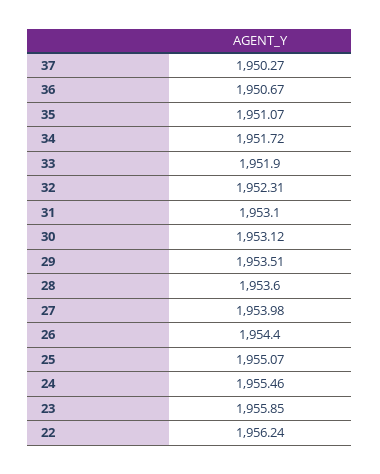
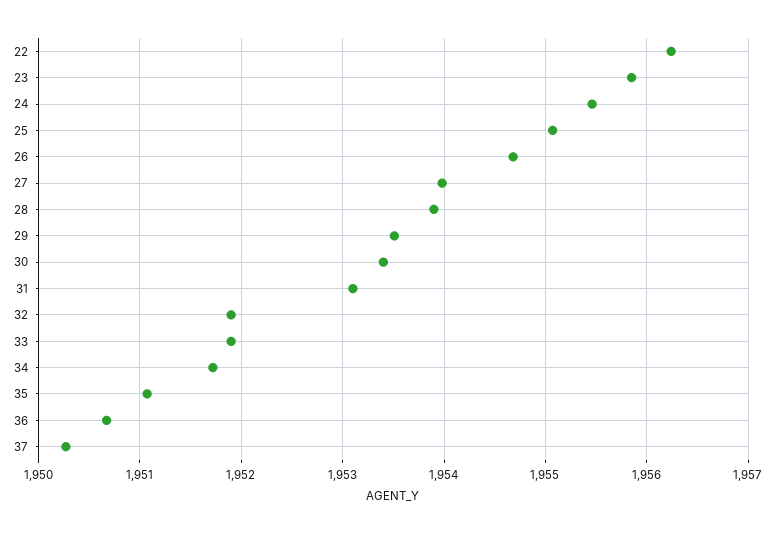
32: 1952.31 -> 1951.9
30: 1953.12 -> 1953.4
28: 1953.6 -> 1953.9
26: 1954.4 -> 1954.7

